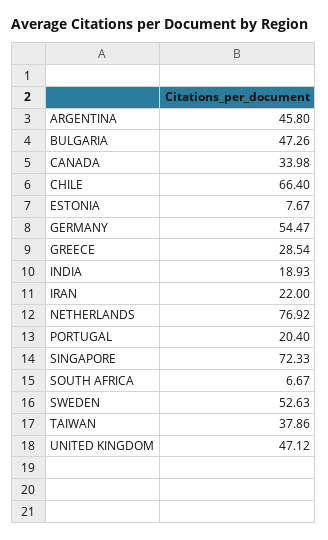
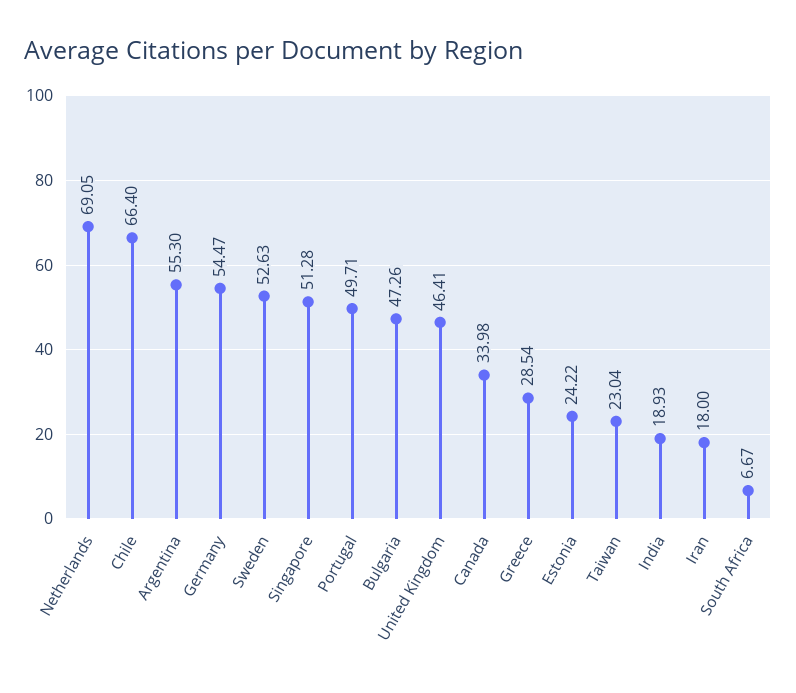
ARGENTINA: 45.8 -> 55.3
ESTONIA: 7.67 -> 24.22
IRAN: 22 -> 18
NETHERLANDS: 76.92 -> 69.05
PORTUGAL: 20.4 -> 49.71
SINGAPORE: 72.33 -> 51.28
TAIWAN: 37.86 -> 23.04
UNITED KINGDOM: 47.12 -> 46.41

